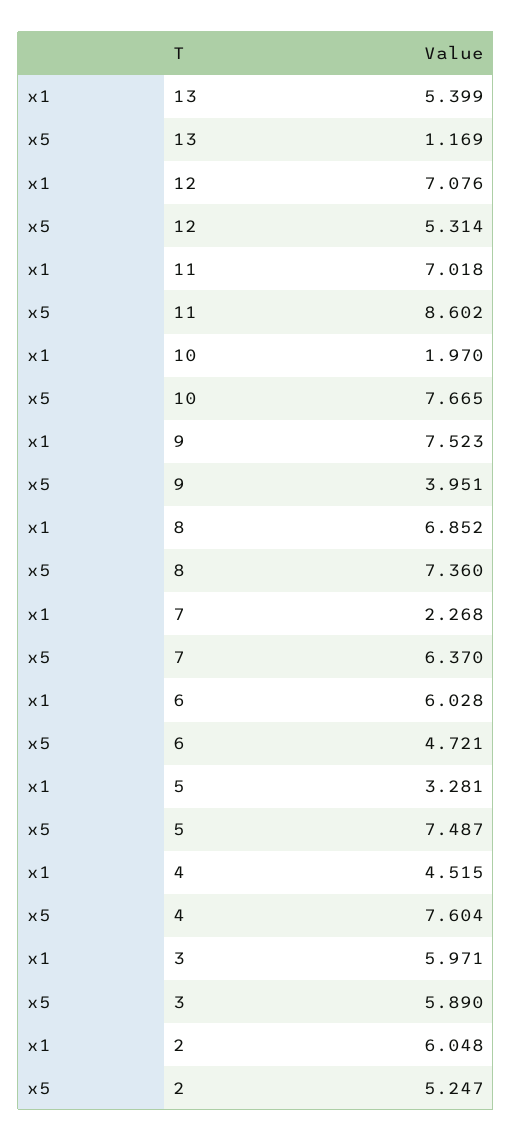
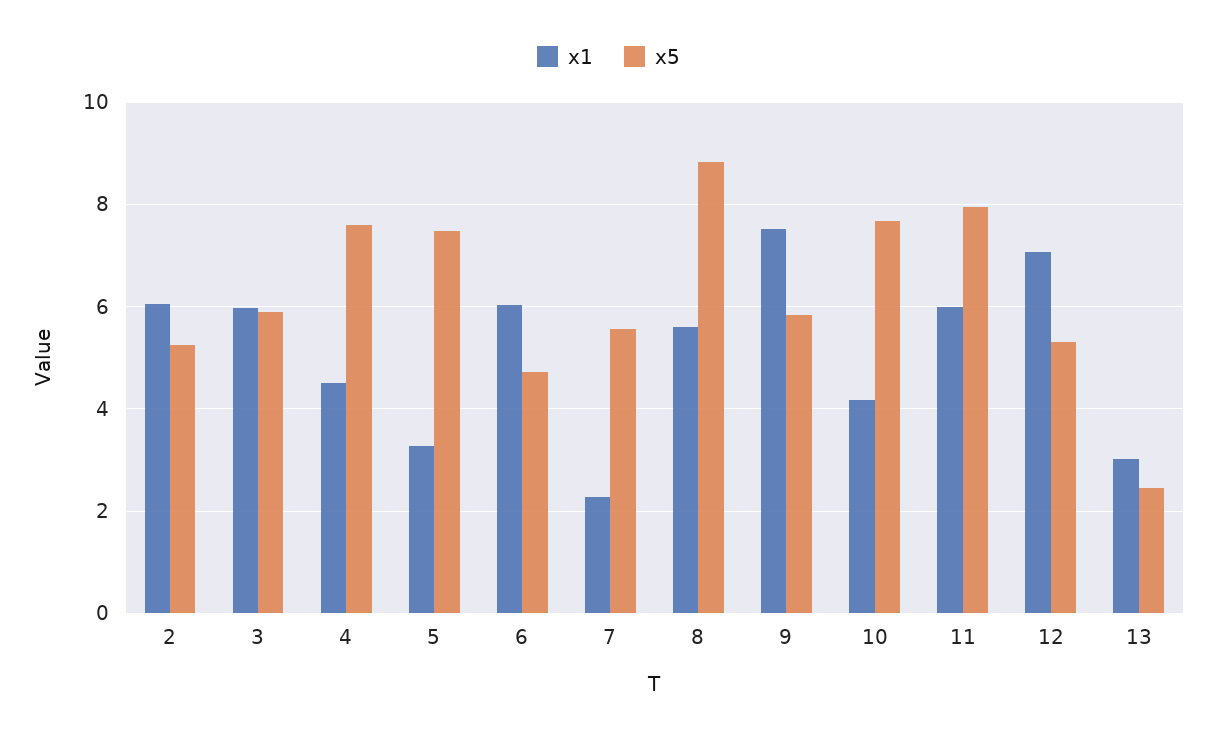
x1, 13: 5.399 -> 3
x5, 13: 1.169 -> 2.4
x1, 11: 7.018 -> 6
x5, 11: 8.602 -> 8
x1, 10: 1.97 -> 4.2
x5, 9: 3.951 -> 5.8
x1, 8: 6.852 -> 5.6
x5, 8: 7.36 -> 8.8
x5, 7: 6.37 -> 5.6

